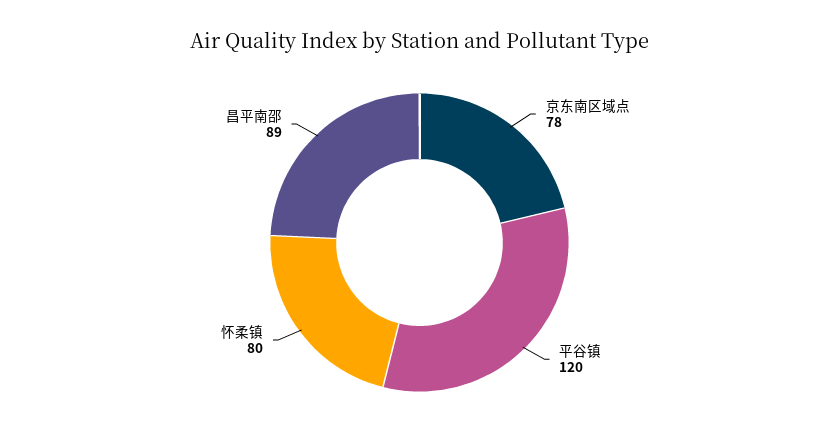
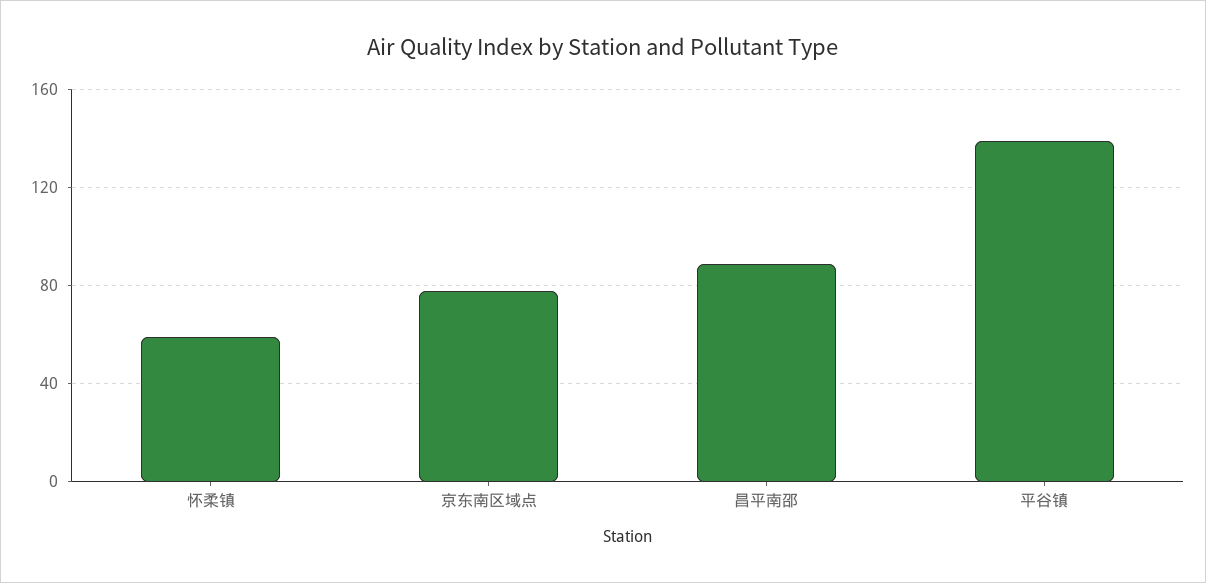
平谷镇: 120 -> 140
怀柔镇: 80 -> 60

